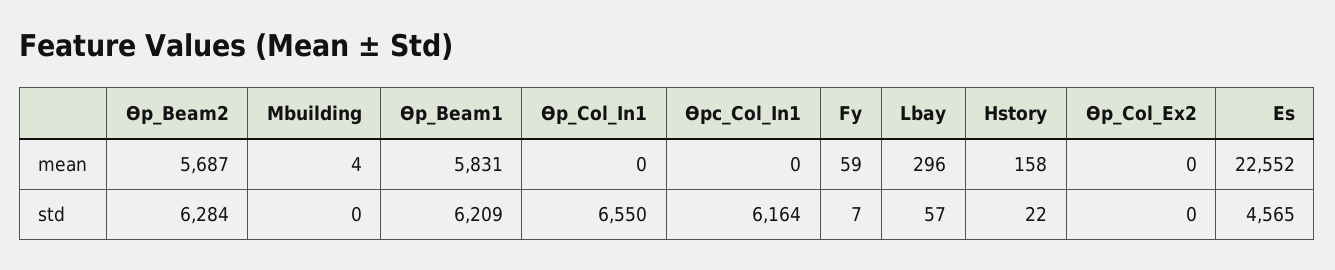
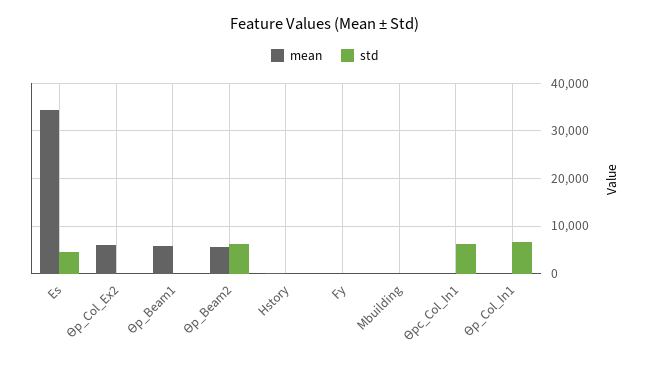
mean, Lbay: 296 -> none
mean, ϴp_Col_Ex2: 0 -> 6000
mean, Es: 22552 -> 34000
std, ϴp_Beam1: 6209 -> 0
std, Lbay: 57 -> none

